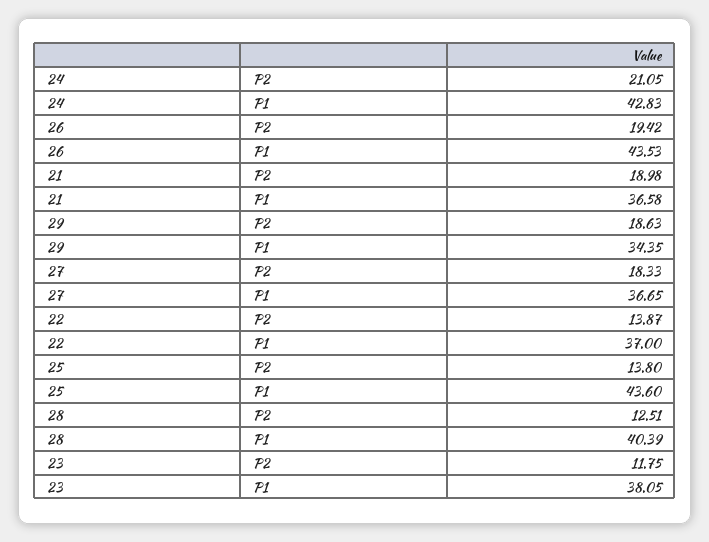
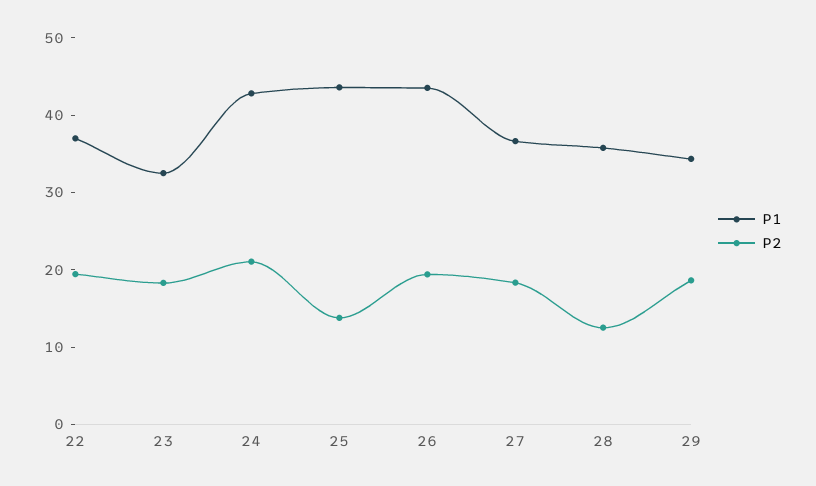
P2, 21: 18.98 -> none
P1, 21: 36.58 -> none
P2, 22: 13.87 -> 20
P1, 28: 40.39 -> 36
P2, 23: 11.75 -> 18
P1, 23: 38.05 -> 32

